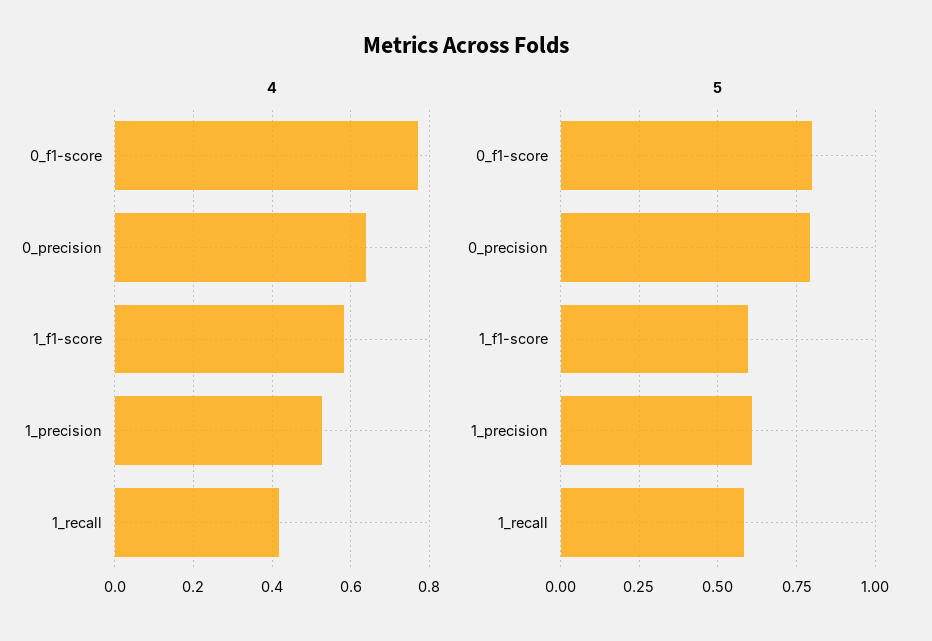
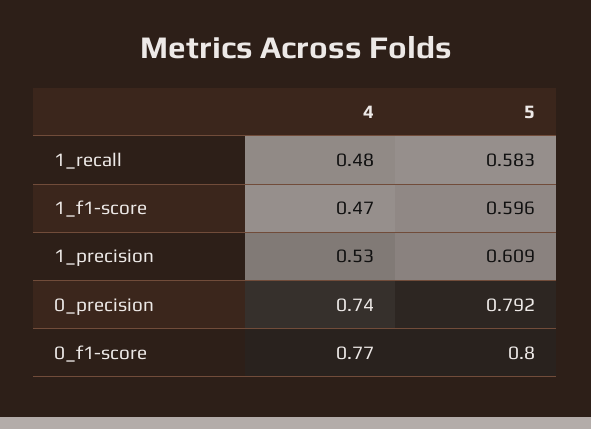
4, 0_precision: 0.64 -> 0.74
4, 1_f1-score: 0.58 -> 0.47
4, 1_recall: 0.42 -> 0.48

